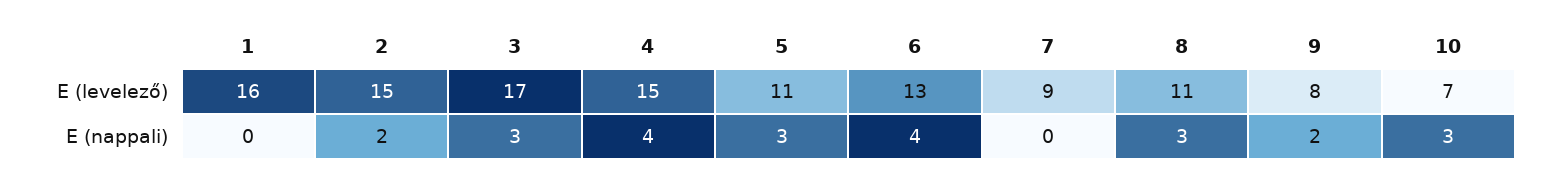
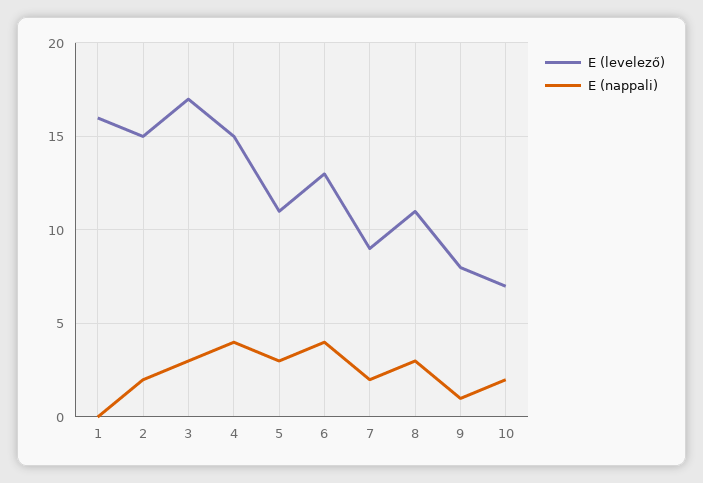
E (nappali), 7: 0 -> 2
E (nappali), 9: 2 -> 1
E (nappali), 10: 3 -> 2

